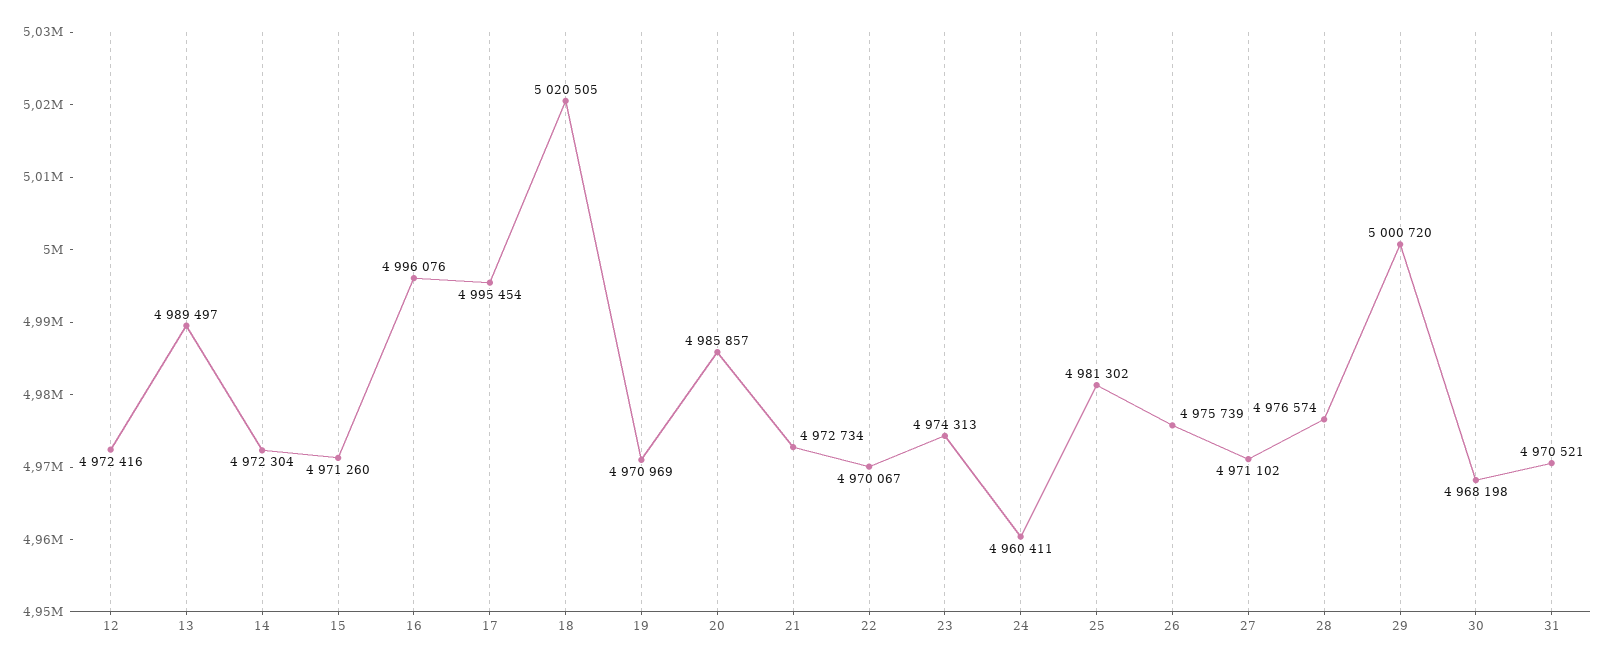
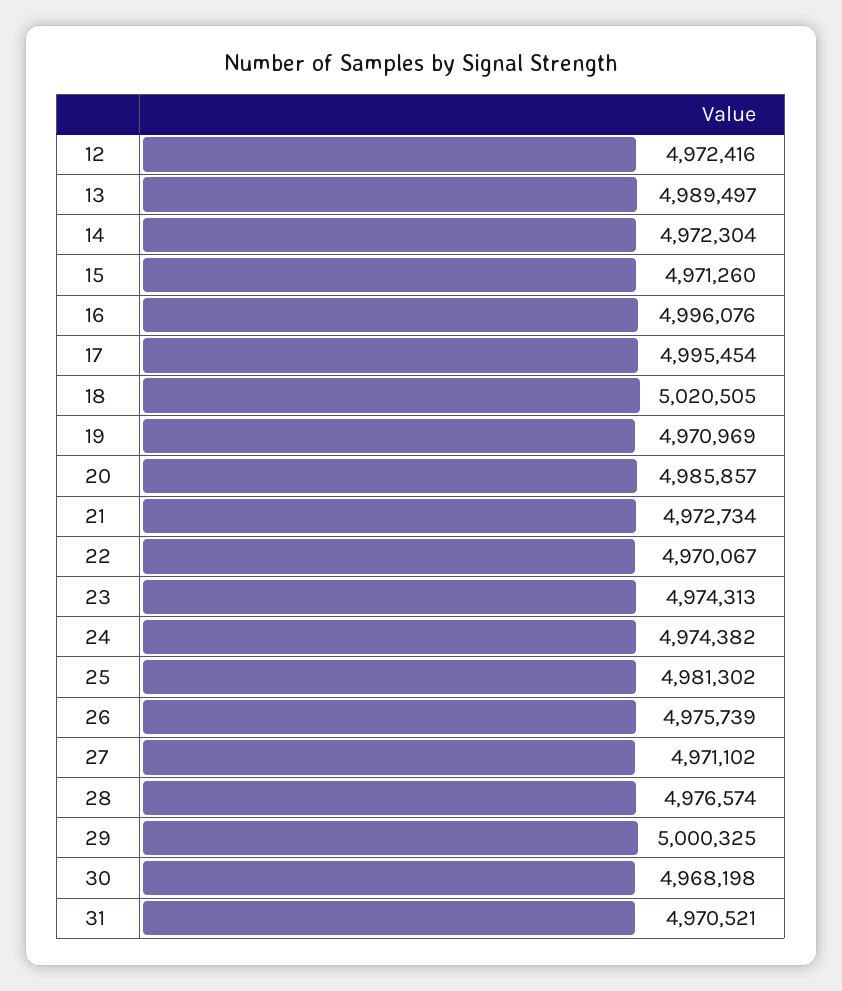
24: 4960411 -> 4974382
29: 5000720 -> 5000325

